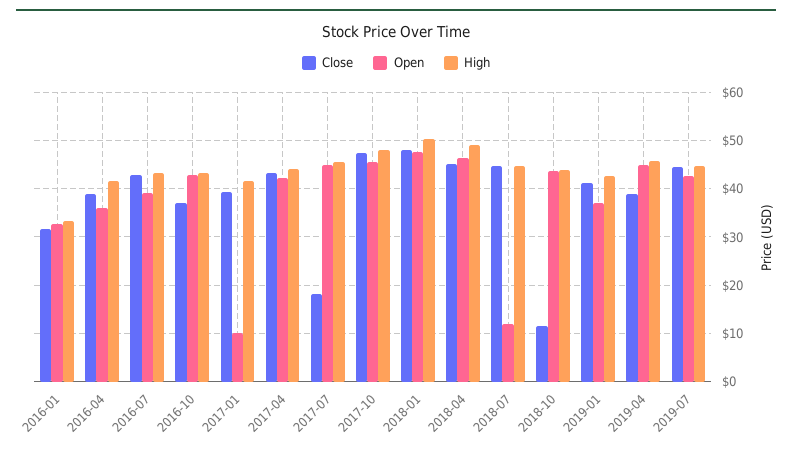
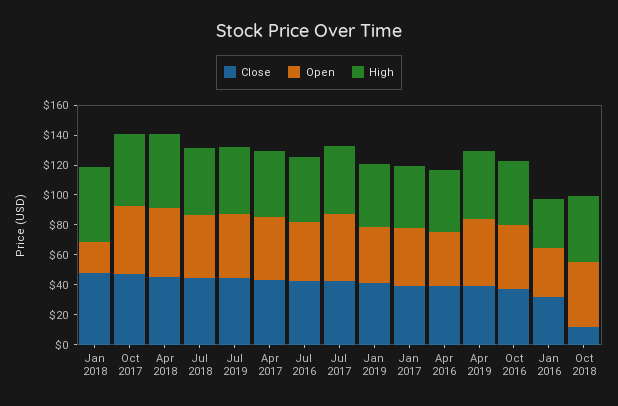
Open, 2017-01: 10 -> 40
Close, 2017-07: 18 -> 40
Open, 2018-01: 48 -> 20
Open, 2018-07: 12 -> 40

